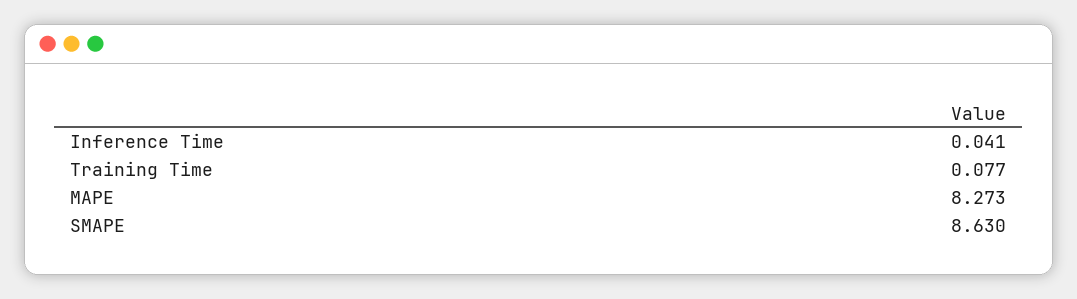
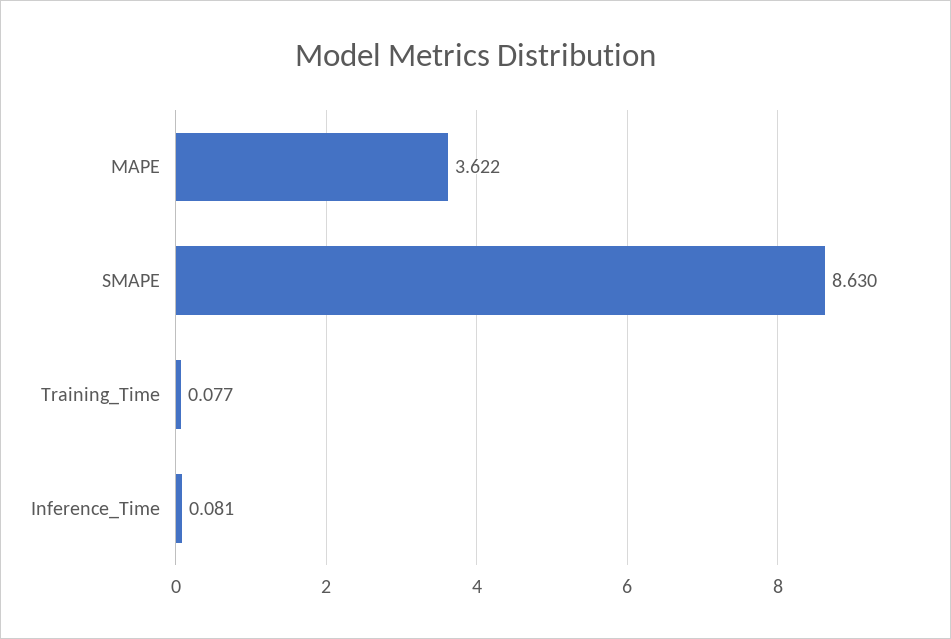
Inference Time: 0.041 -> 0.081
MAPE: 8.273 -> 3.622

